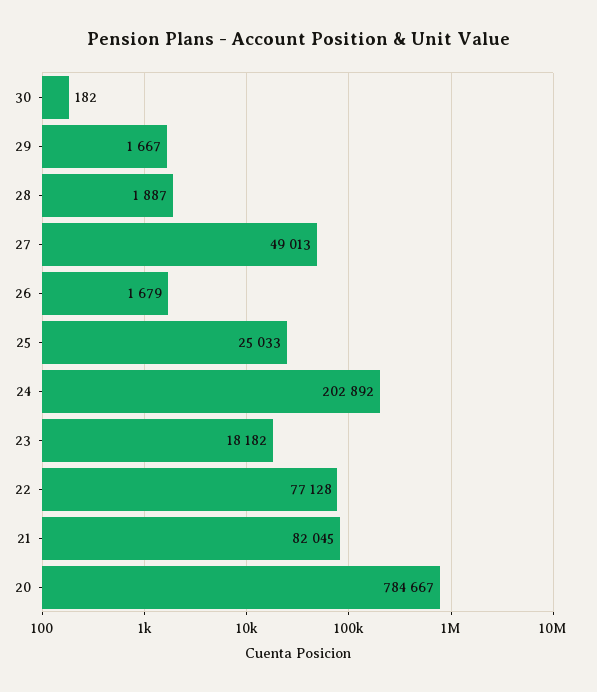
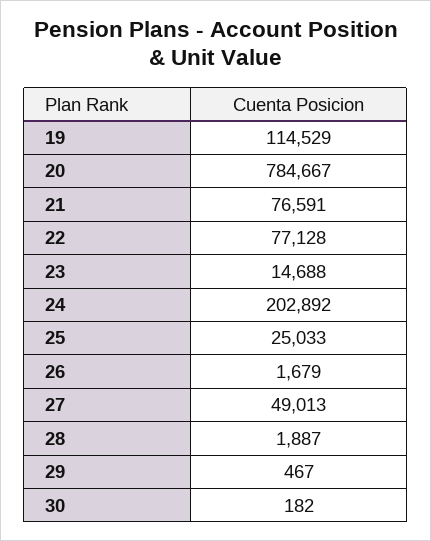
29: 1667 -> 467
23: 18182 -> 14688
21: 82045 -> 76591
19: none -> 114529

